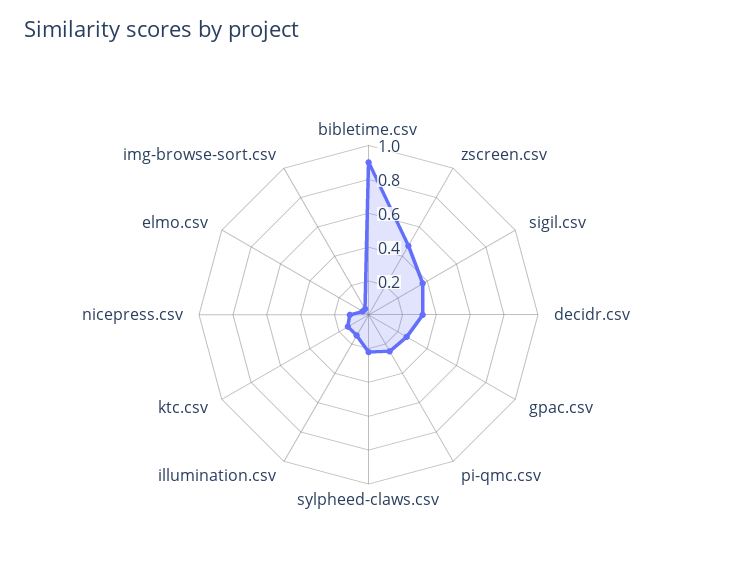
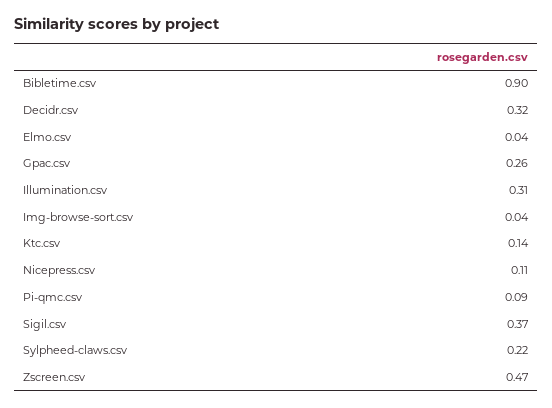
pi-qmc.csv: 0.25 -> 0.09
illumination.csv: 0.15 -> 0.31

